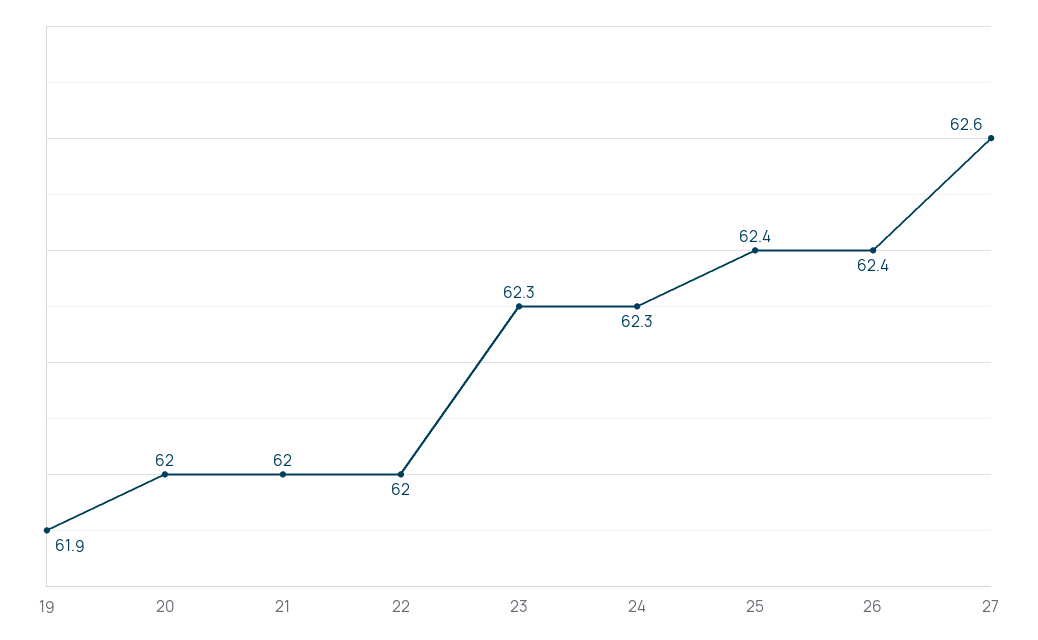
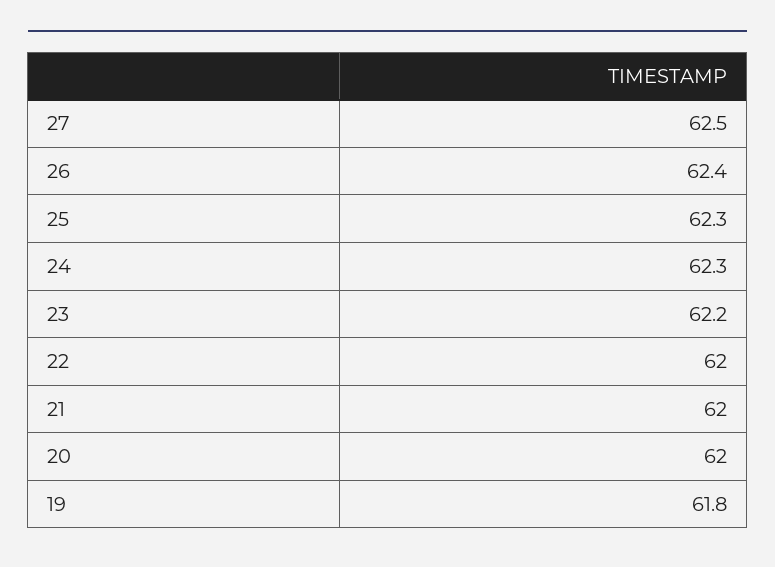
19: 61.9 -> 61.8
23: 62.3 -> 62.2
25: 62.4 -> 62.3
27: 62.6 -> 62.5

